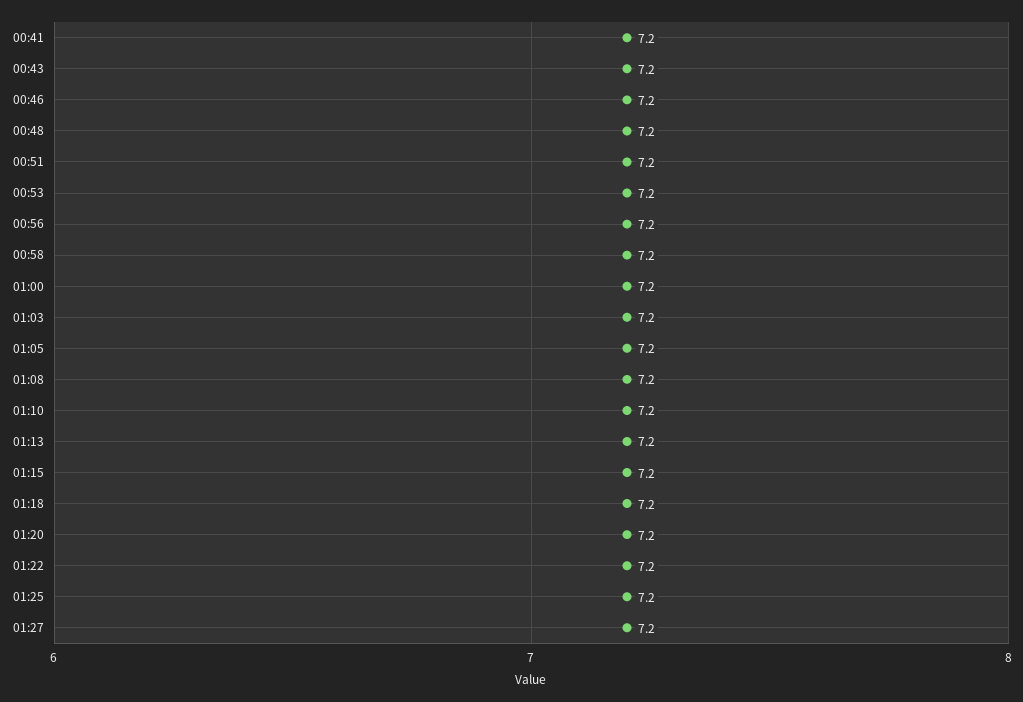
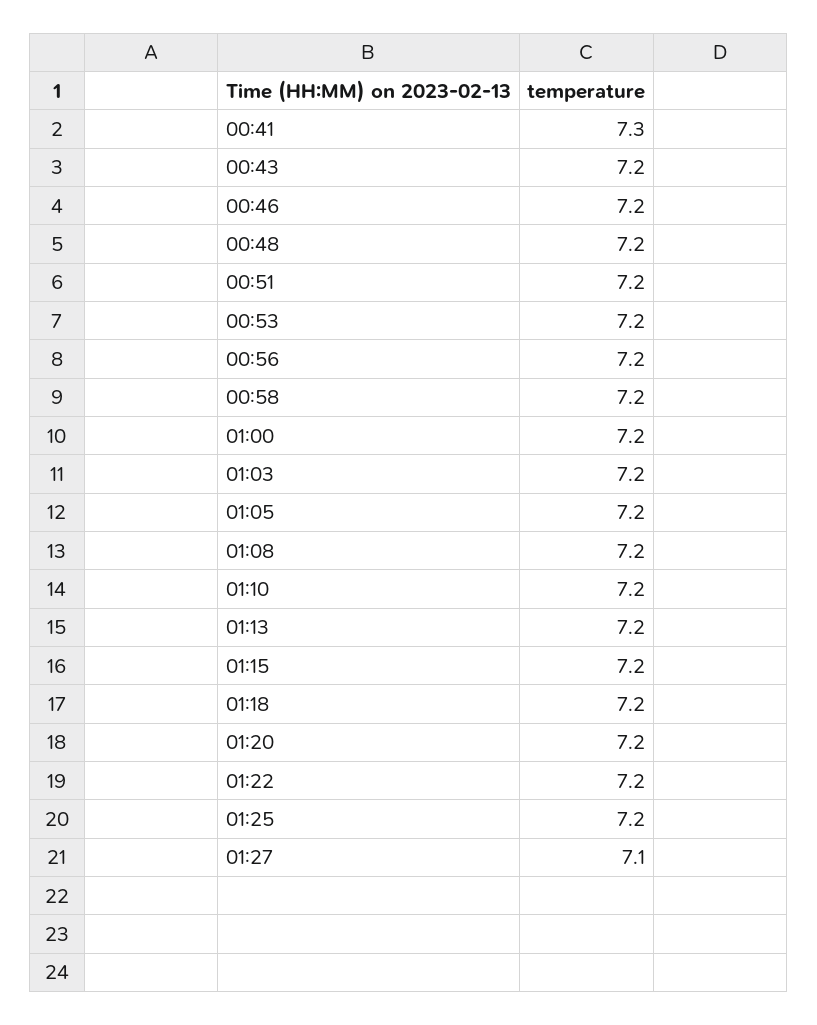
00:41: 7.2 -> 7.3
01:27: 7.2 -> 7.1

